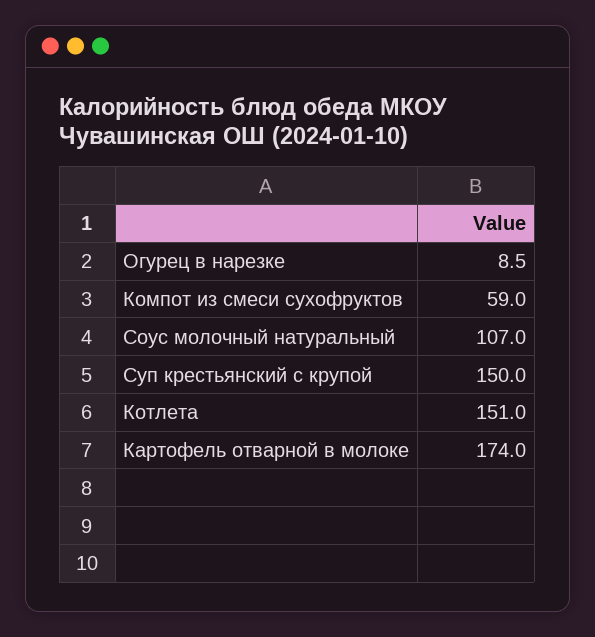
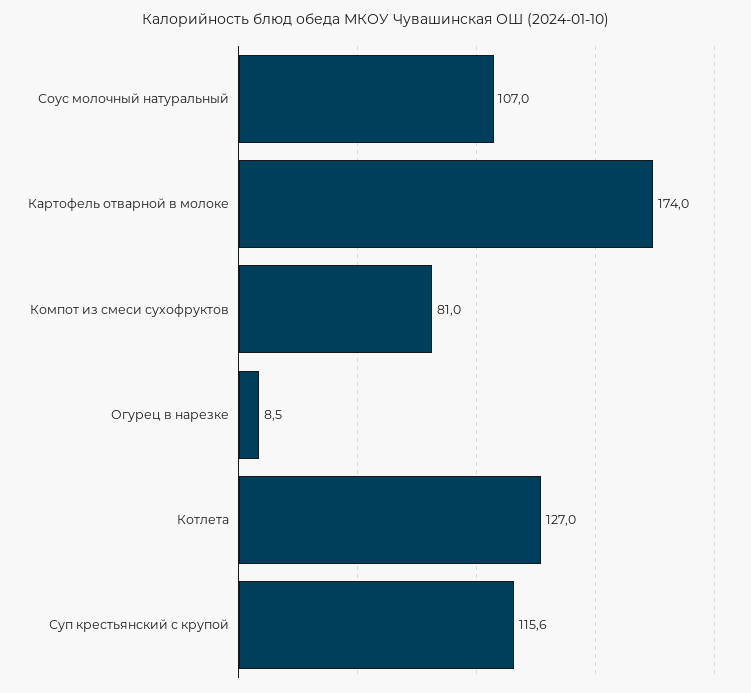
Компот из смеси сухофруктов: 59 -> 81
Суп крестьянский с крупой: 150 -> 115.6
Котлета: 151 -> 127

